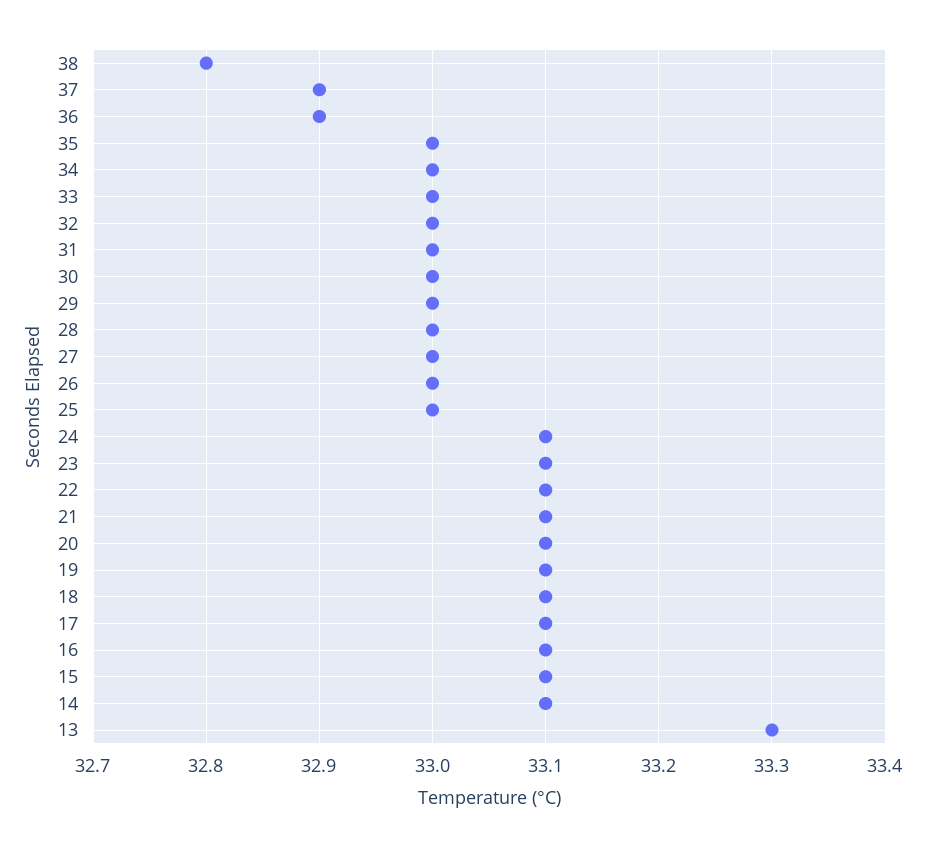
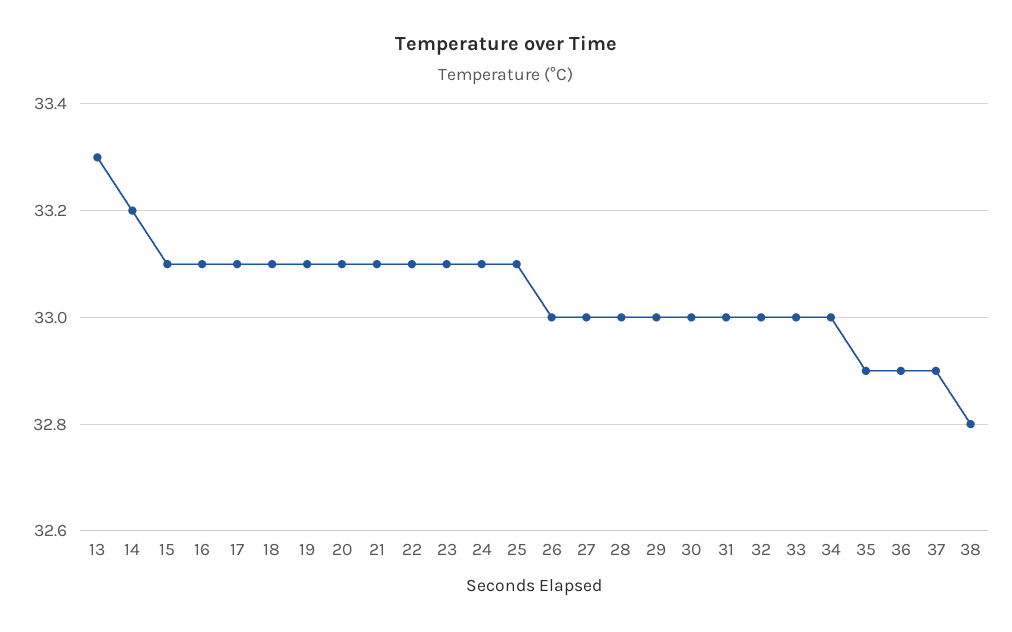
35: 33 -> 32.9
25: 33 -> 33.1
14: 33.1 -> 33.2

